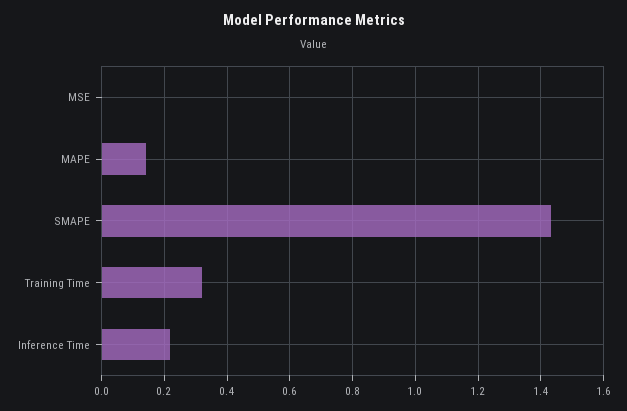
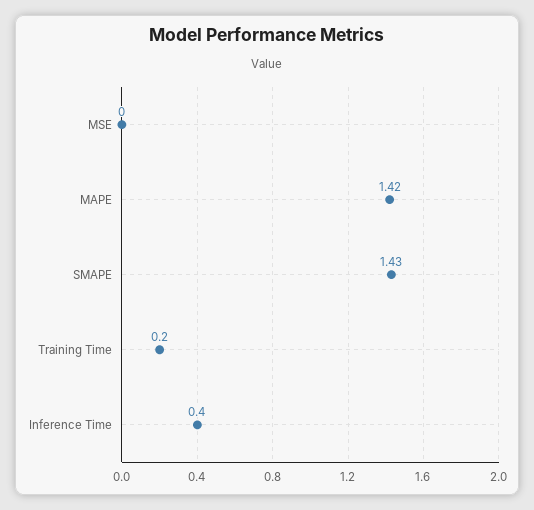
MAPE: 0.14 -> 1.42
Training Time: 0.32 -> 0.2
Inference Time: 0.22 -> 0.4

